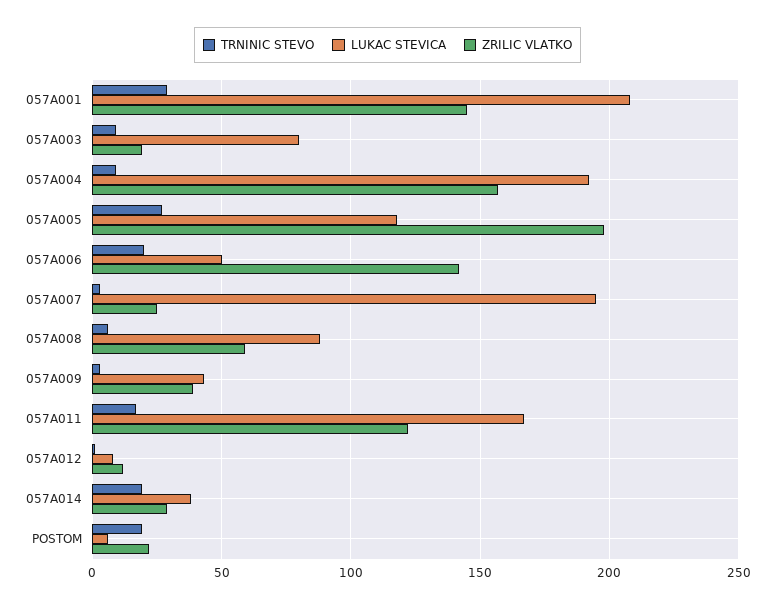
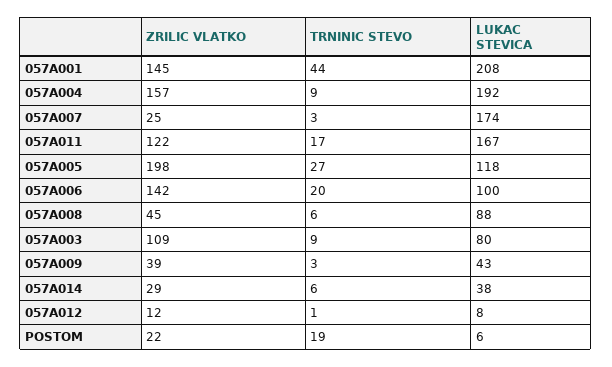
TRNINIC STEVO, 057A001: 30 -> 44
ZRILIC VLATKO, 057A003: 20 -> 109
LUKAC STEVICA, 057A006: 50 -> 100
LUKAC STEVICA, 057A007: 195 -> 174
ZRILIC VLATKO, 057A008: 60 -> 45
TRNINIC STEVO, 057A014: 20 -> 6

